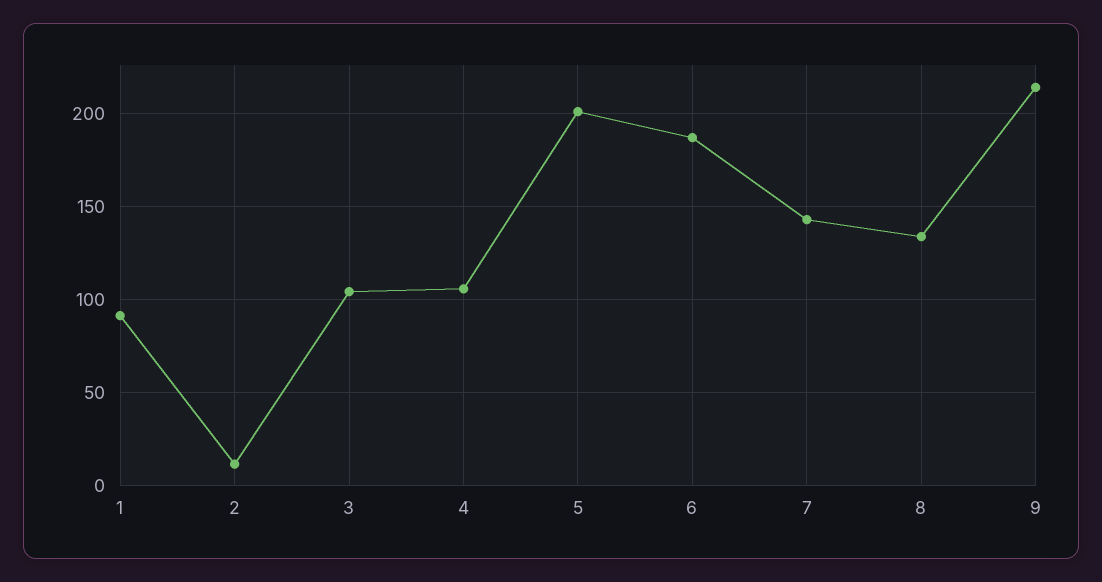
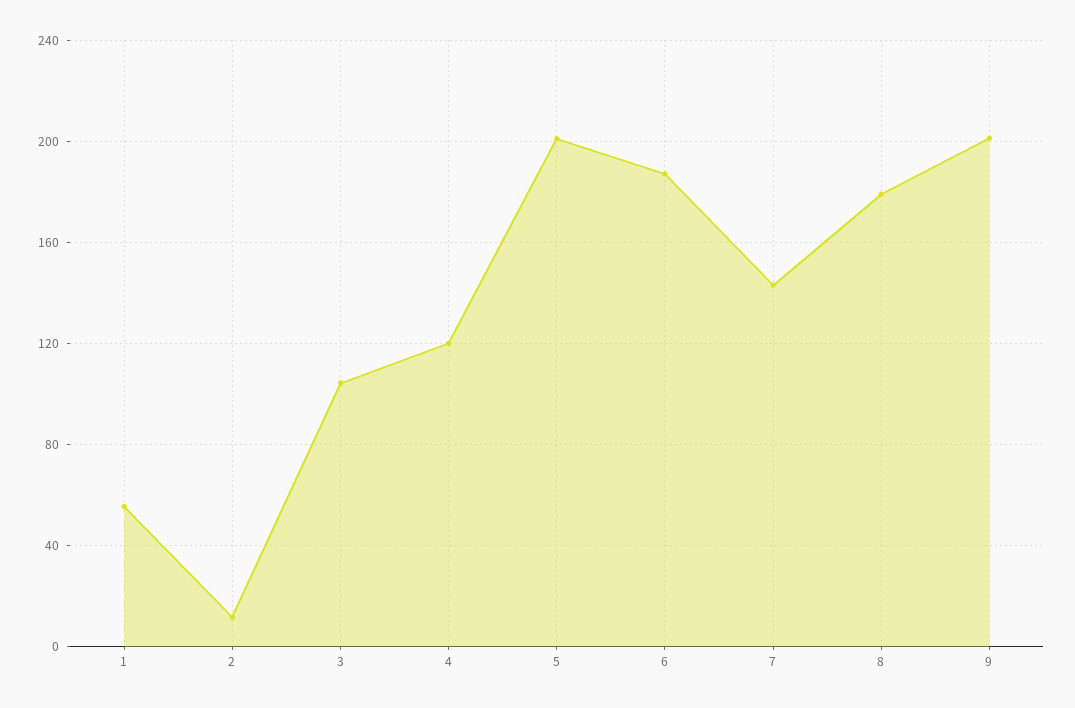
1: 90 -> 55
4: 105 -> 120
8: 135 -> 180
9: 215 -> 200

